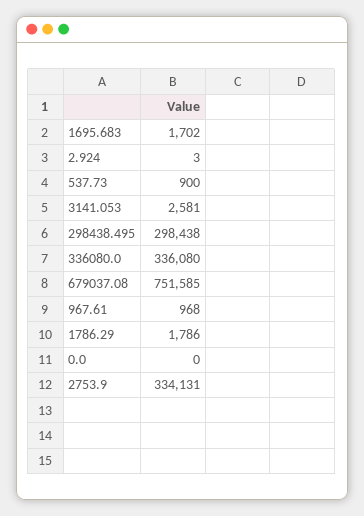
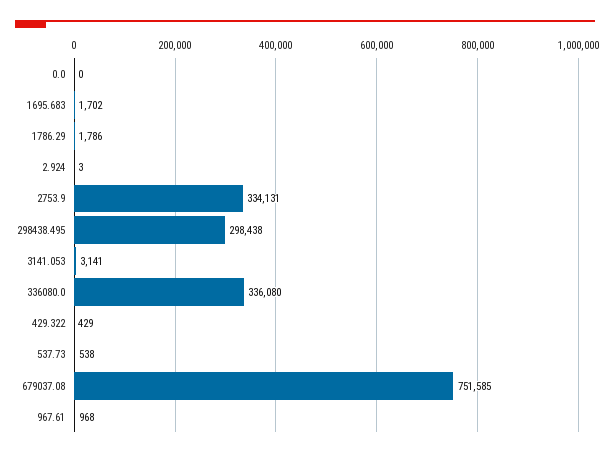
537.73: 900 -> 538
3141.053: 2581 -> 3141
429.322: none -> 429

